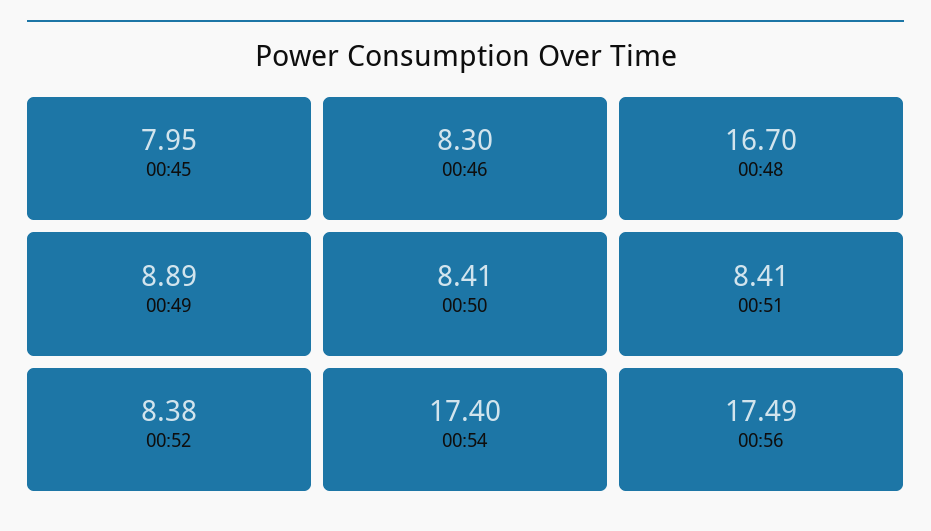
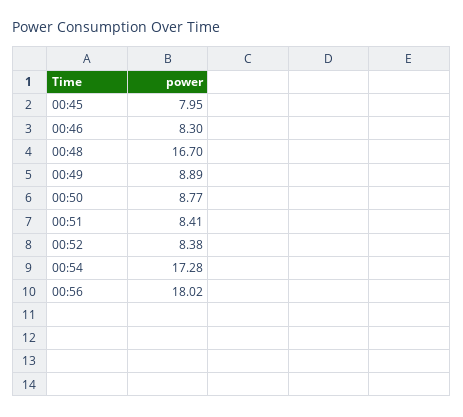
00:50: 8.41 -> 8.77
00:54: 17.4 -> 17.28
00:56: 17.49 -> 18.02

